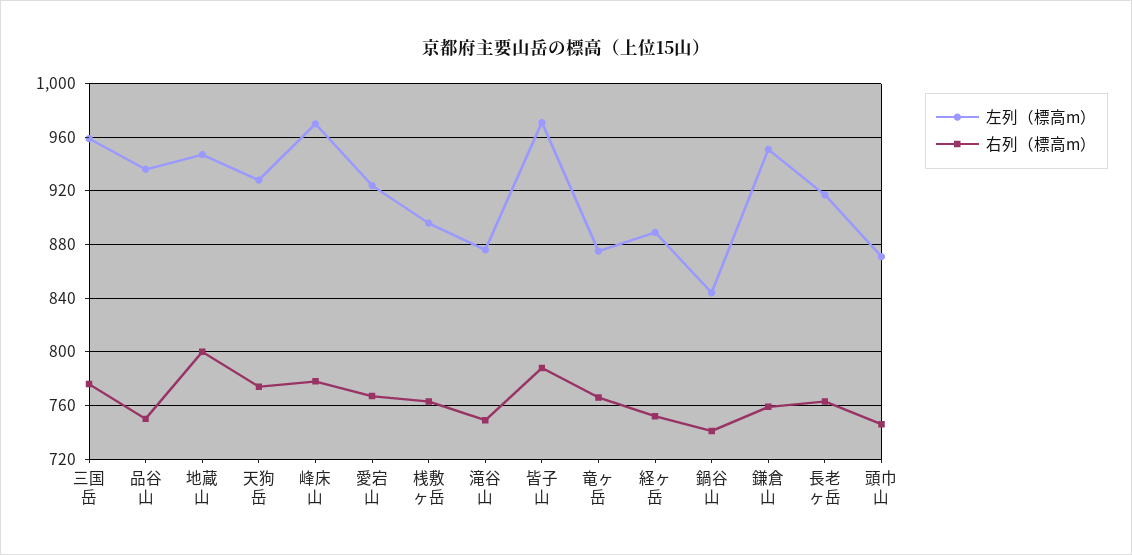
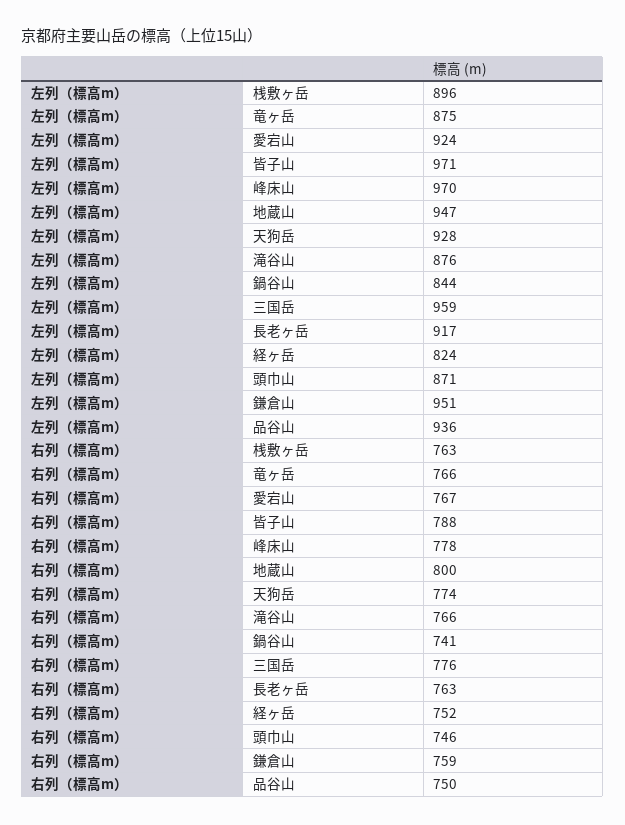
右列（標高m）, 滝谷山: 750 -> 766
左列（標高m）, 経ヶ岳: 890 -> 824

